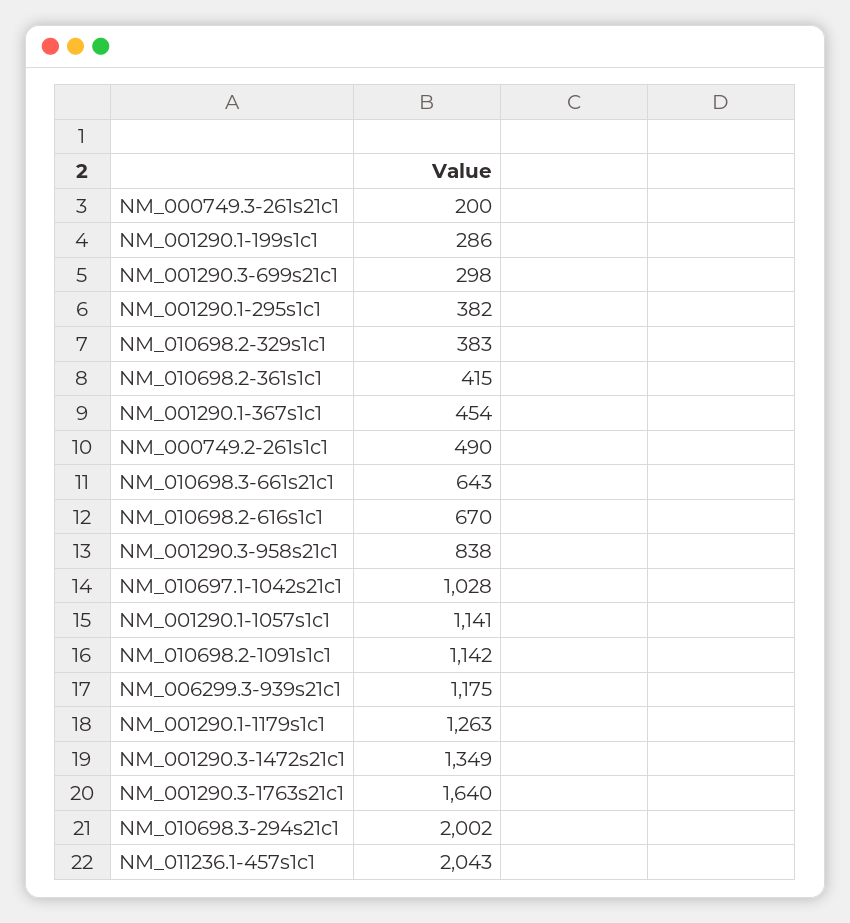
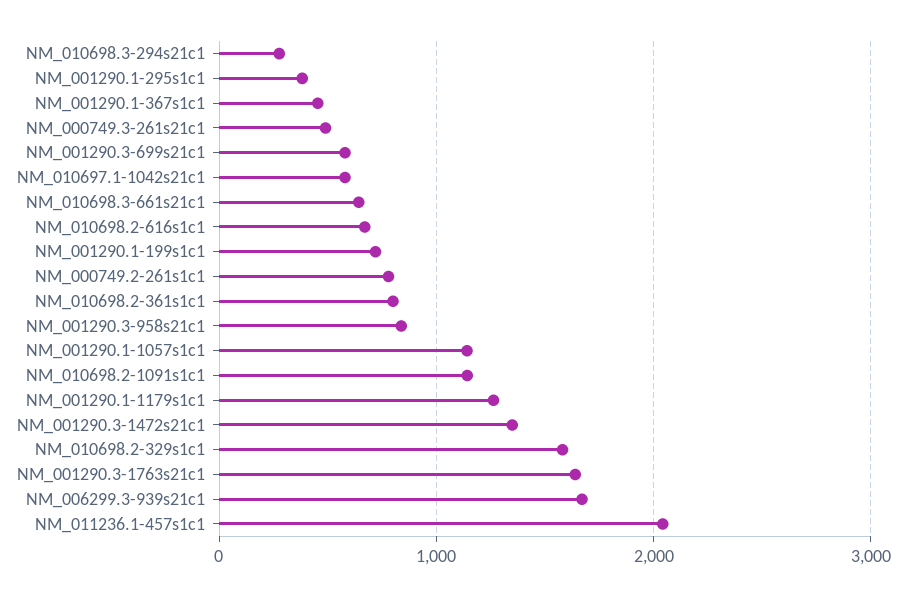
NM_000749.3-261s21c1: 200 -> 500
NM_001290.1-199s1c1: 286 -> 700
NM_001290.3-699s21c1: 298 -> 600
NM_010698.2-329s1c1: 383 -> 1600
NM_010698.2-361s1c1: 415 -> 800
NM_000749.2-261s1c1: 490 -> 800
NM_010697.1-1042s21c1: 1028 -> 600
NM_006299.3-939s21c1: 1175 -> 1700
NM_010698.3-294s21c1: 2002 -> 300

